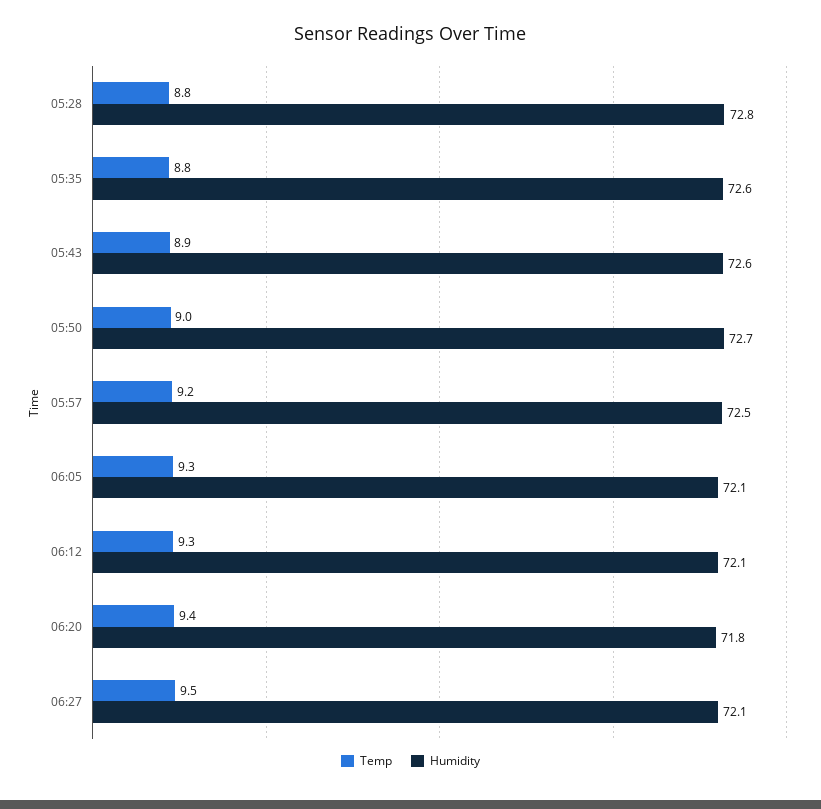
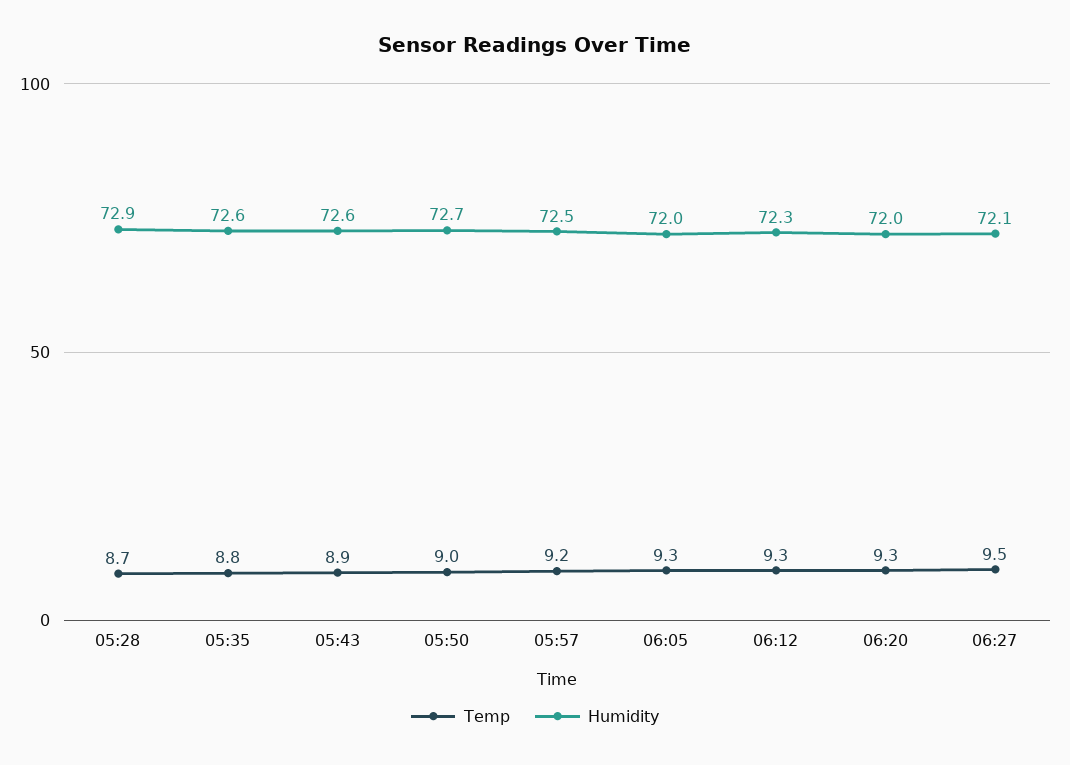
Temp, 05:28: 8.8 -> 8.7
Humidity, 05:28: 72.8 -> 72.9
Humidity, 06:05: 72.1 -> 72
Humidity, 06:12: 72.1 -> 72.3
Temp, 06:20: 9.4 -> 9.3
Humidity, 06:20: 71.8 -> 72

